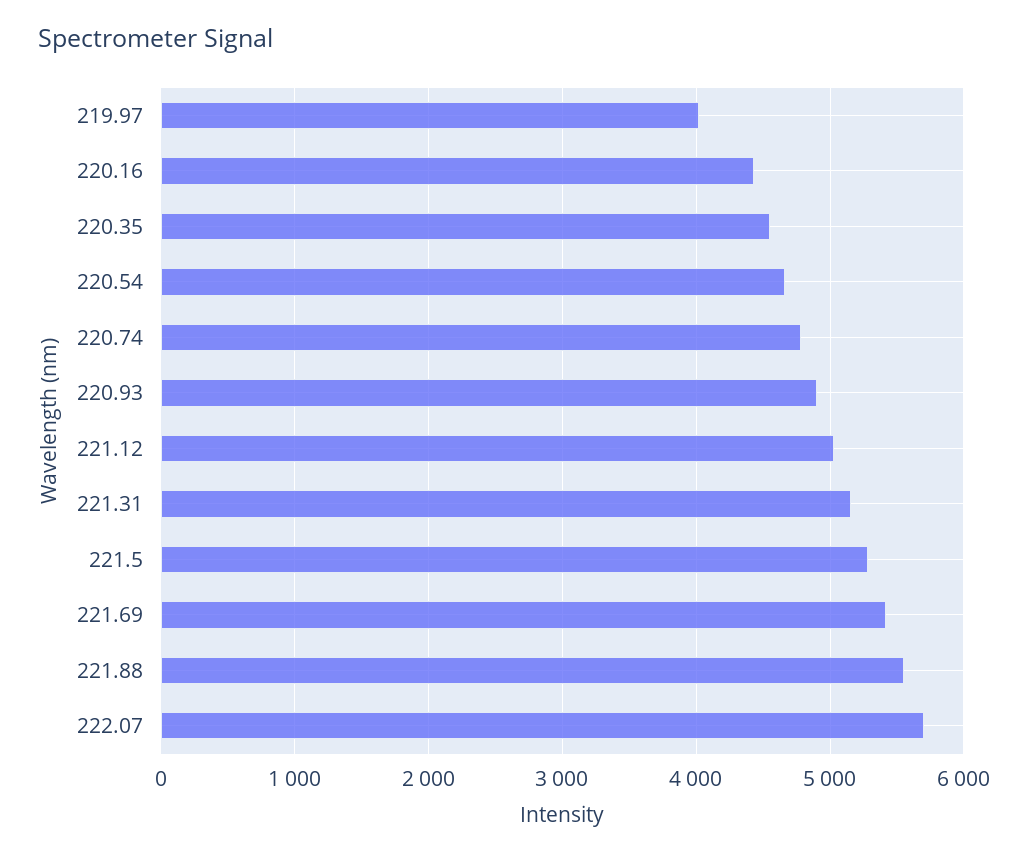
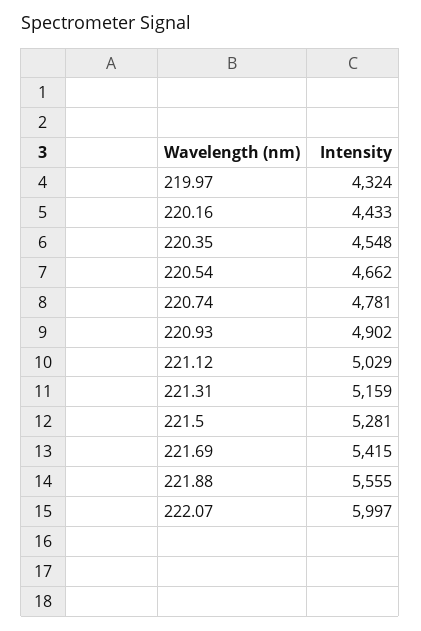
219.97: 4000 -> 4324
222.07: 5700 -> 5997

